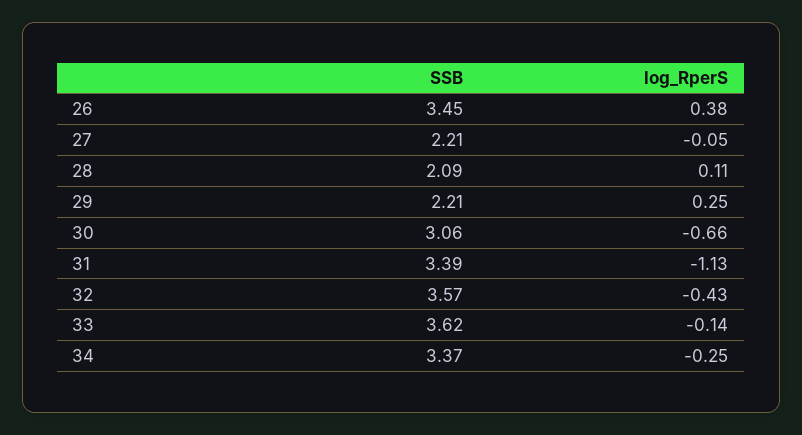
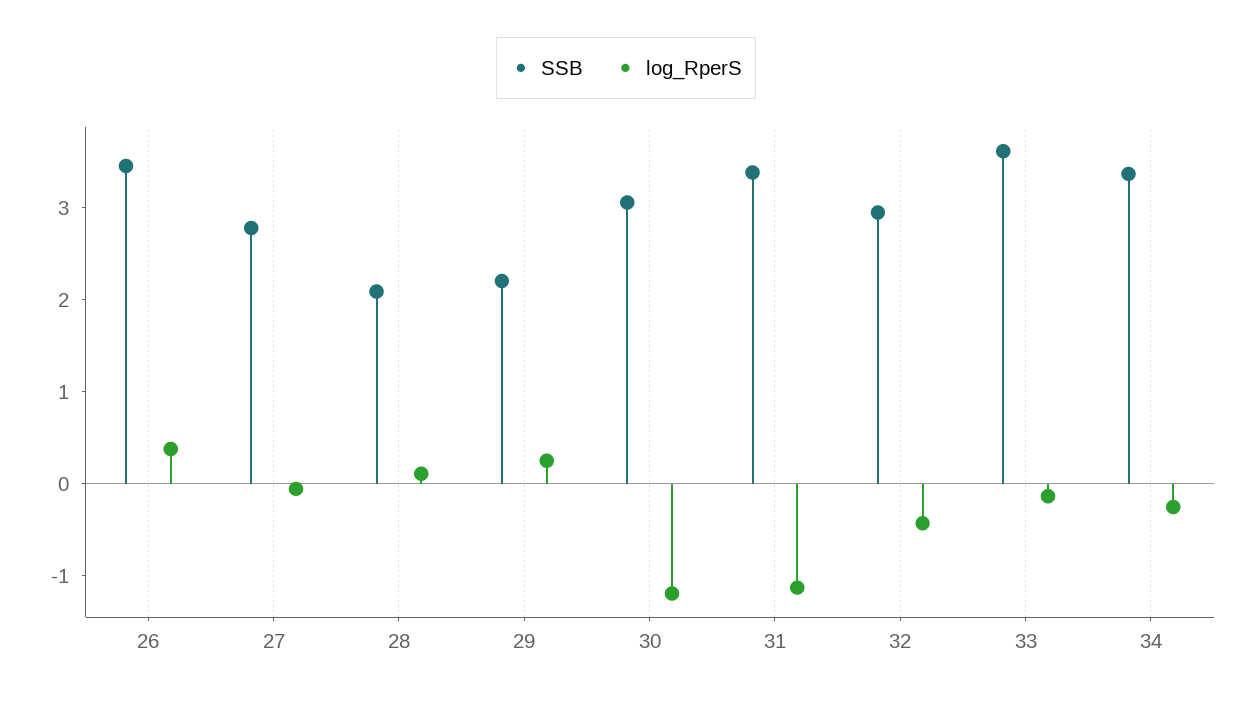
SSB, 27: 2.21 -> 2.8
log_RperS, 30: -0.66 -> -1.2
SSB, 32: 3.57 -> 3

